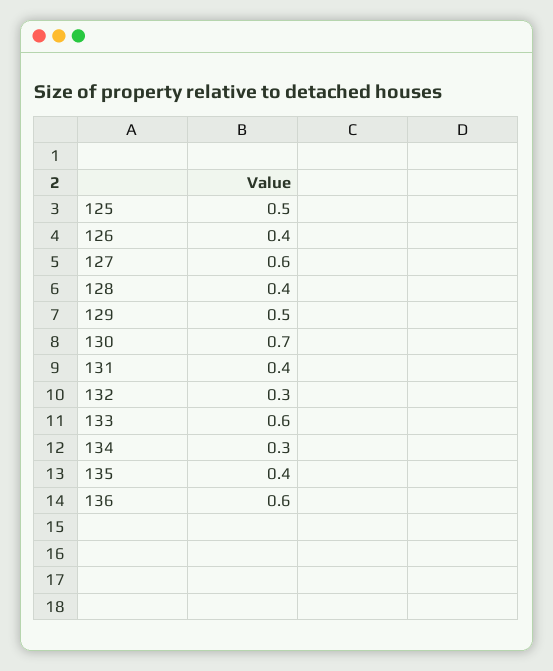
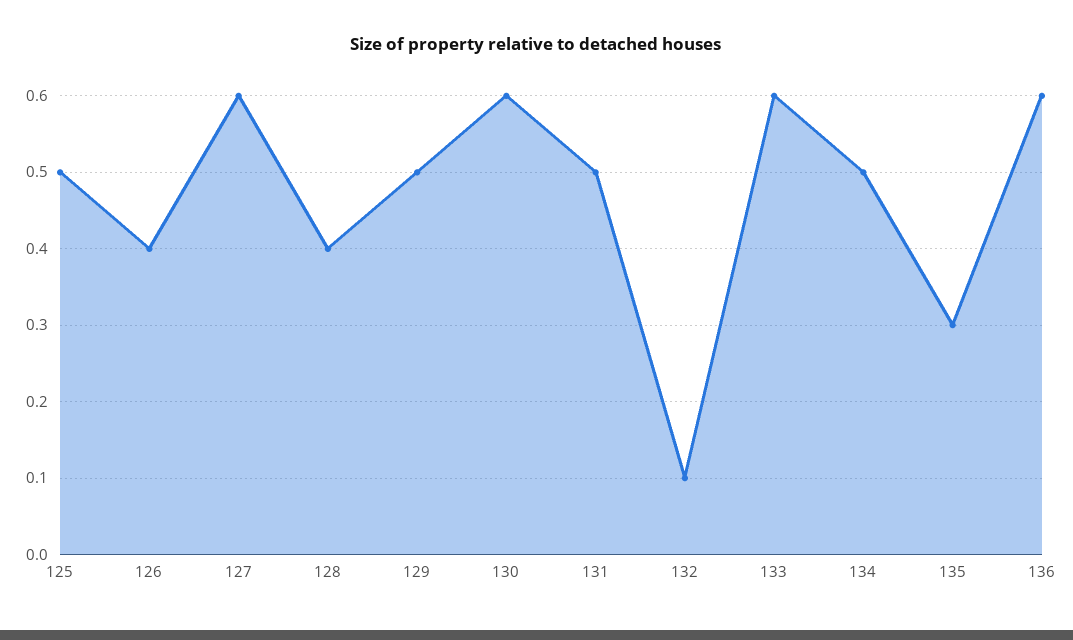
130: 0.7 -> 0.6
131: 0.4 -> 0.5
132: 0.3 -> 0.1
134: 0.3 -> 0.5
135: 0.4 -> 0.3

